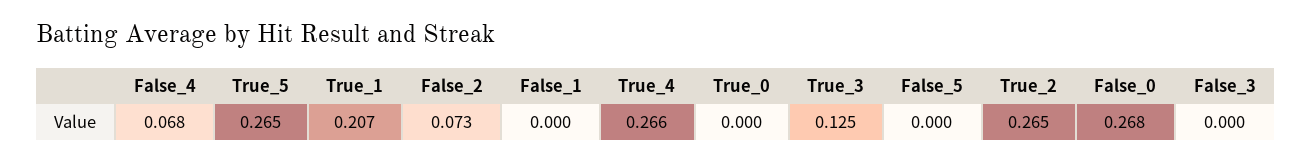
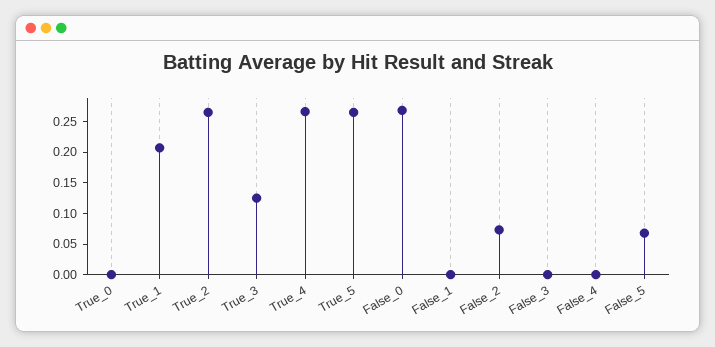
False_4: 0.068 -> 0
False_5: 0 -> 0.075

